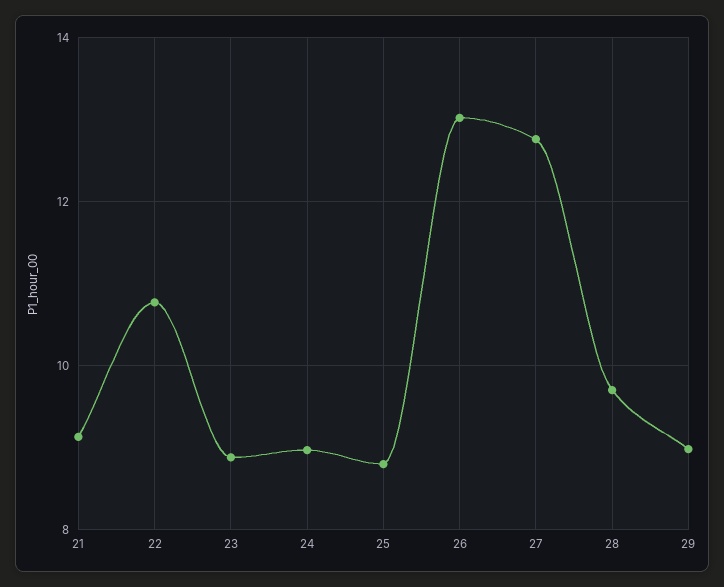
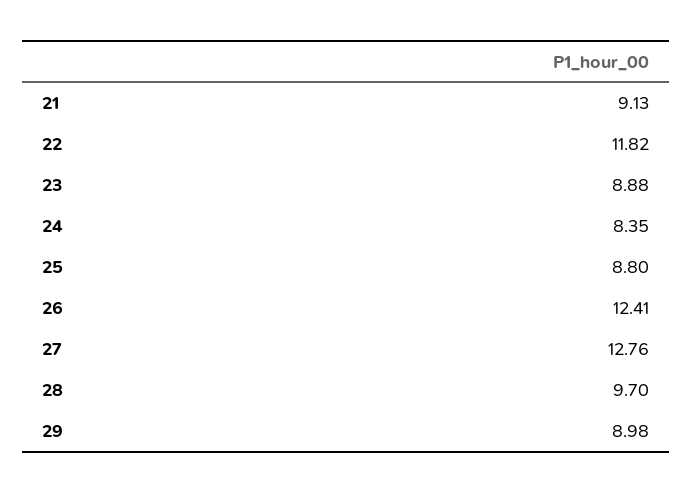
22: 10.8 -> 11.82
24: 9 -> 8.35
26: 13 -> 12.41

